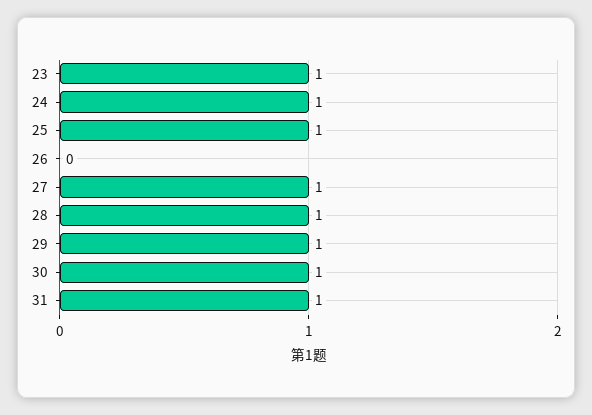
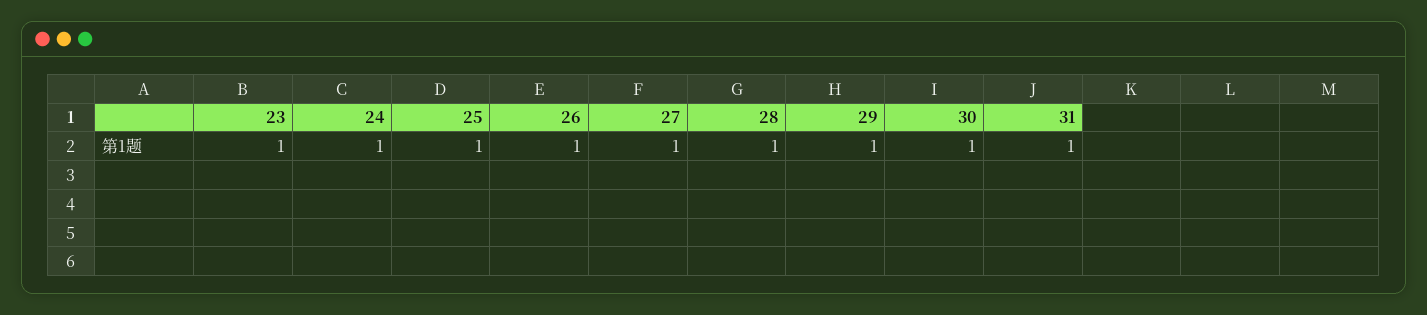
26: 0 -> 1

